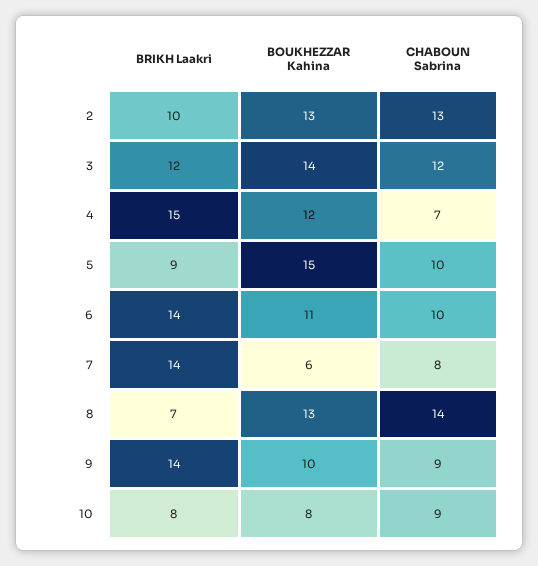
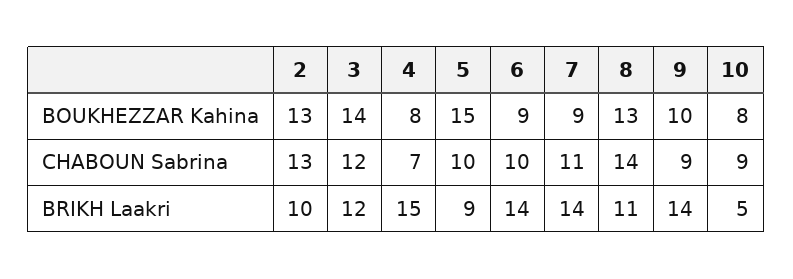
BOUKHEZZAR Kahina, 4: 12 -> 8
BOUKHEZZAR Kahina, 6: 11 -> 9
BOUKHEZZAR Kahina, 7: 6 -> 9
CHABOUN Sabrina, 7: 8 -> 11
BRIKH Laakri, 8: 7 -> 11
BRIKH Laakri, 10: 8 -> 5

